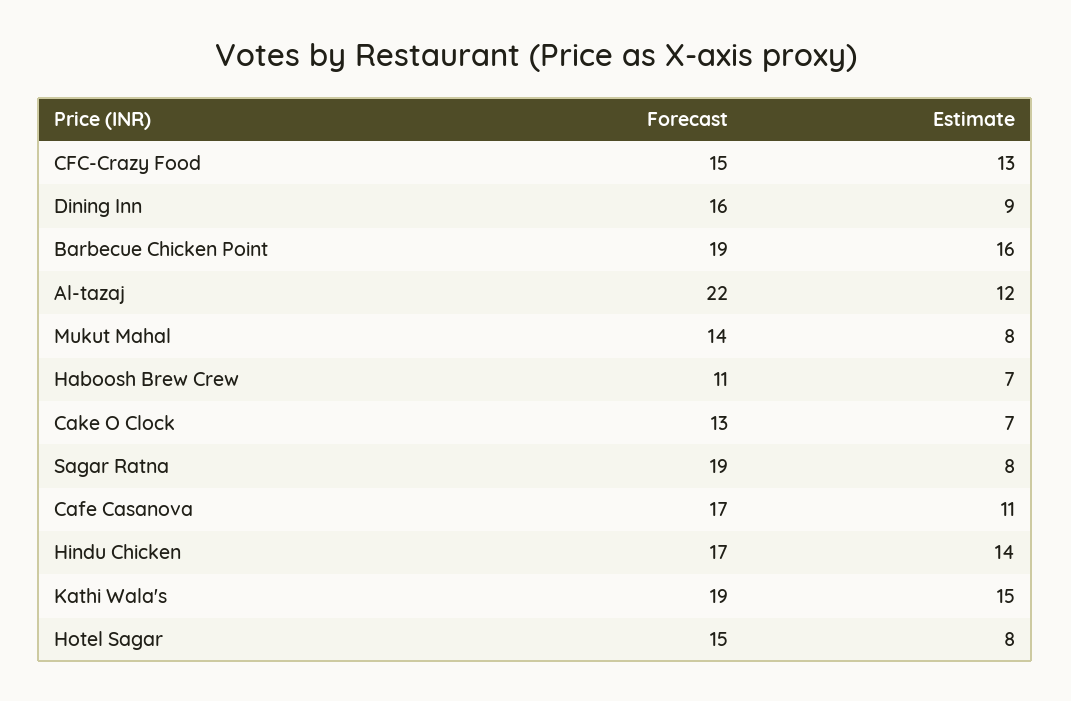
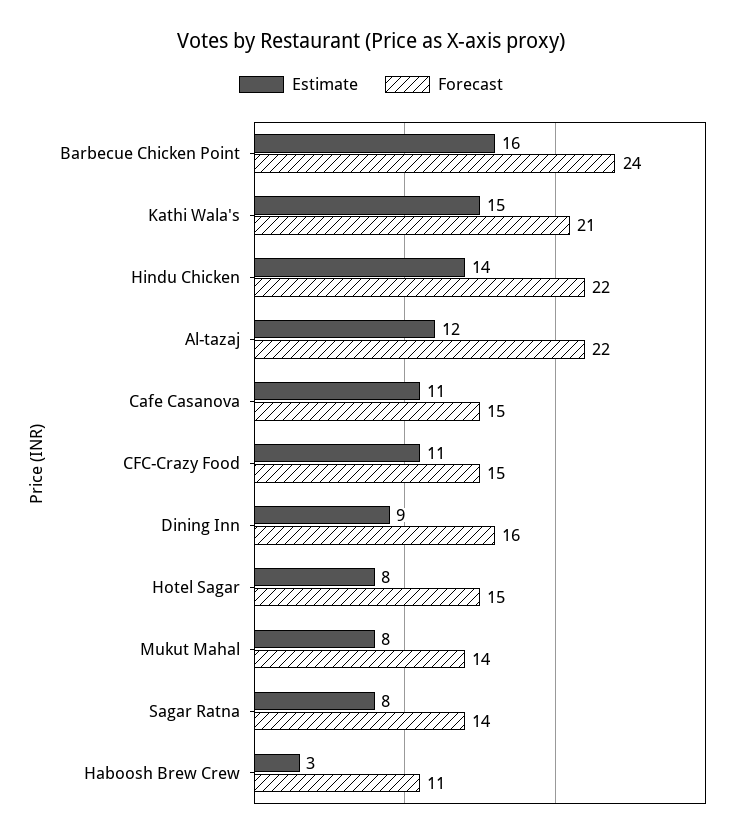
Estimate, CFC-Crazy Food: 13 -> 11
Forecast, Barbecue Chicken Point: 19 -> 24
Estimate, Haboosh Brew Crew: 7 -> 3
Forecast, Cake O Clock: 13 -> none
Estimate, Cake O Clock: 7 -> none
Forecast, Sagar Ratna: 19 -> 14
Forecast, Cafe Casanova: 17 -> 15
Forecast, Hindu Chicken: 17 -> 22
Forecast, Kathi Wala's: 19 -> 21

